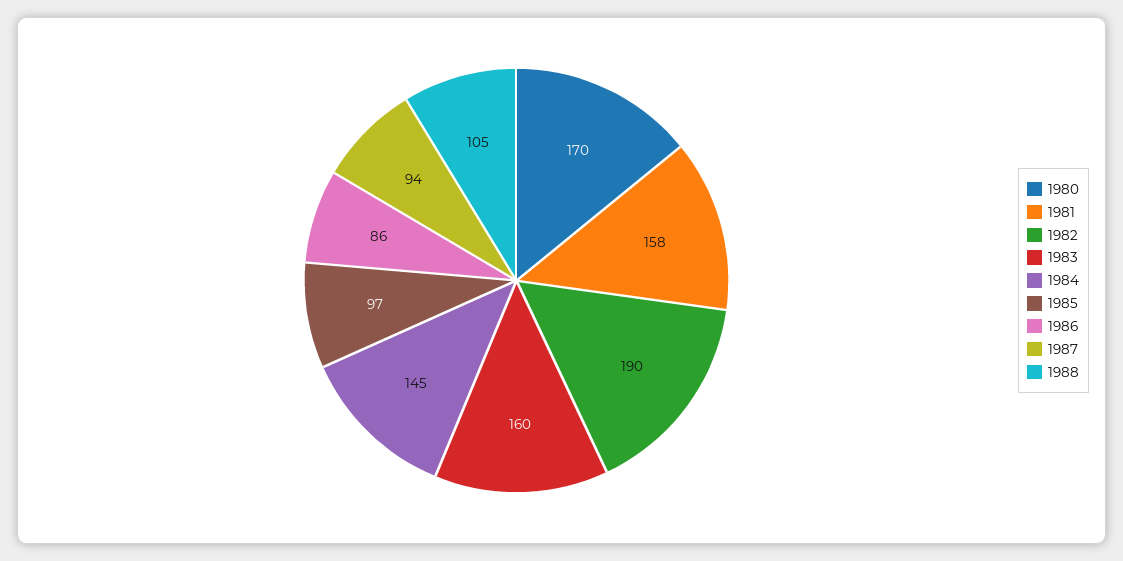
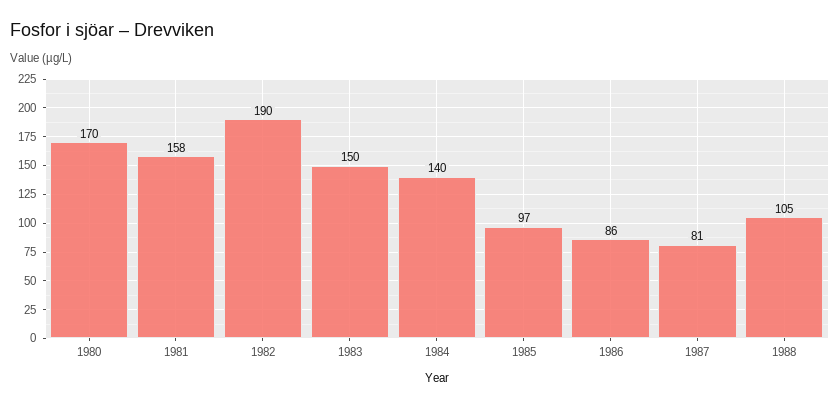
1983: 160 -> 150
1984: 145 -> 140
1987: 94 -> 81

